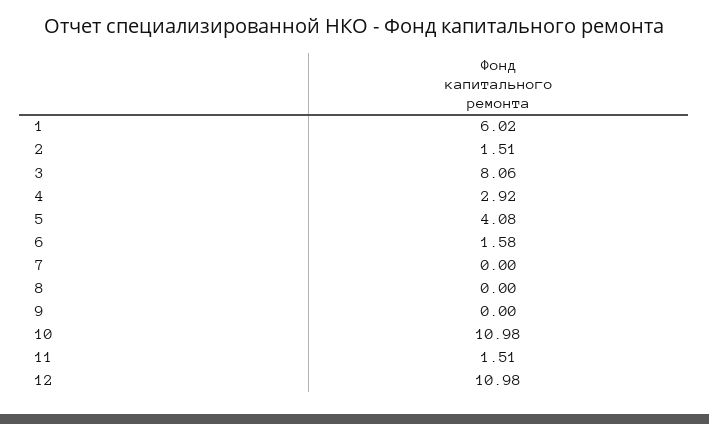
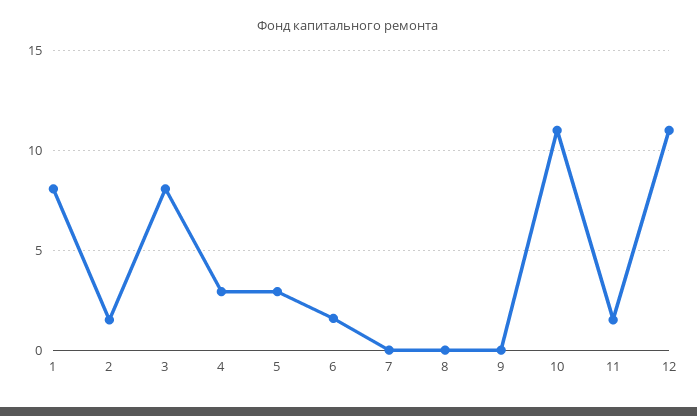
1: 6.02 -> 8
5: 4.08 -> 3

